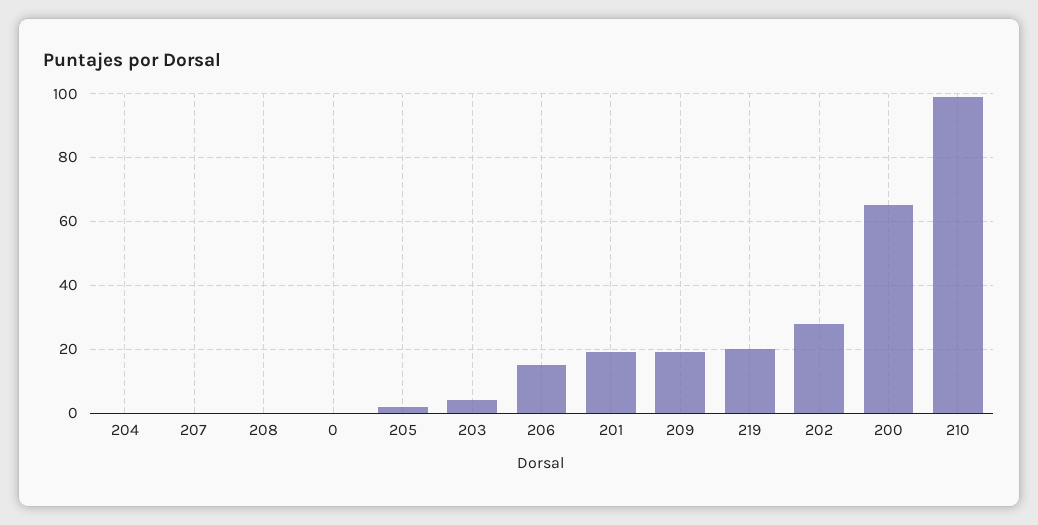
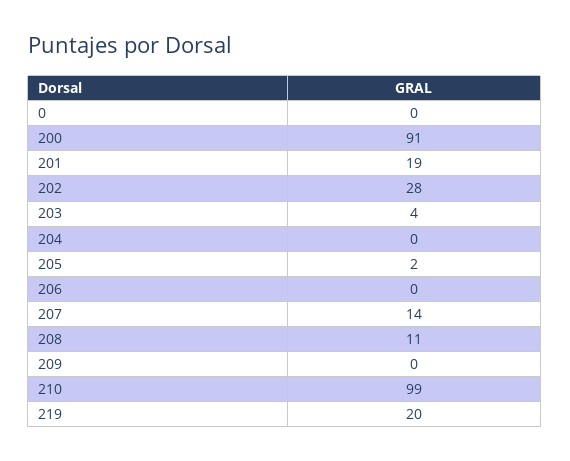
207: 0 -> 14
208: 0 -> 11
206: 15 -> 0
209: 20 -> 0
200: 65 -> 91

